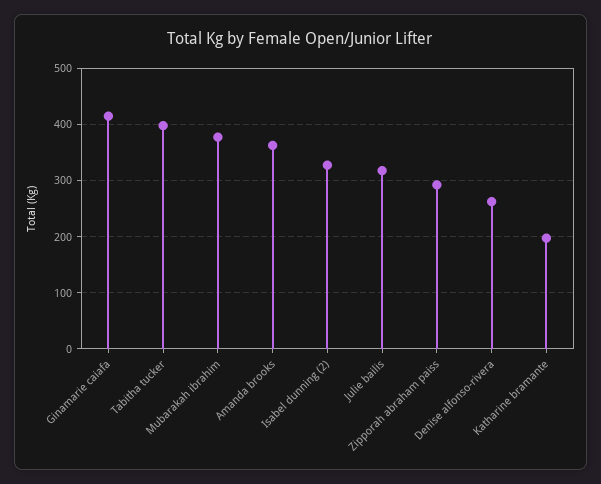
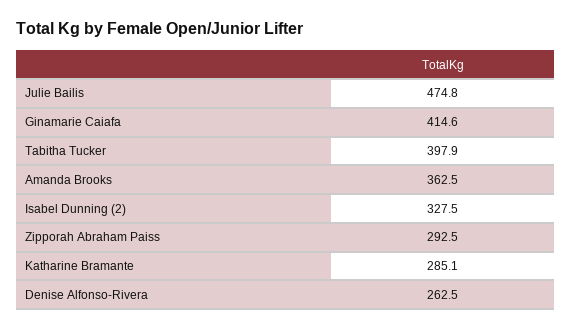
Mubarakah ibrahim: 380 -> none
Julie bailis: 320 -> 474.8
Katharine bramante: 200 -> 285.1

